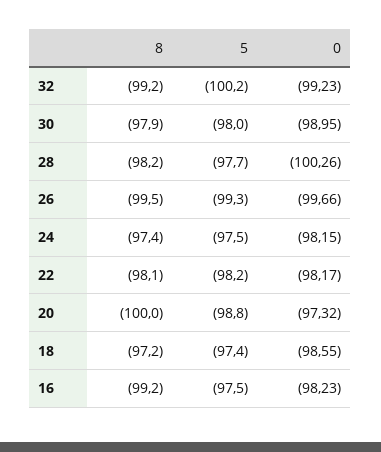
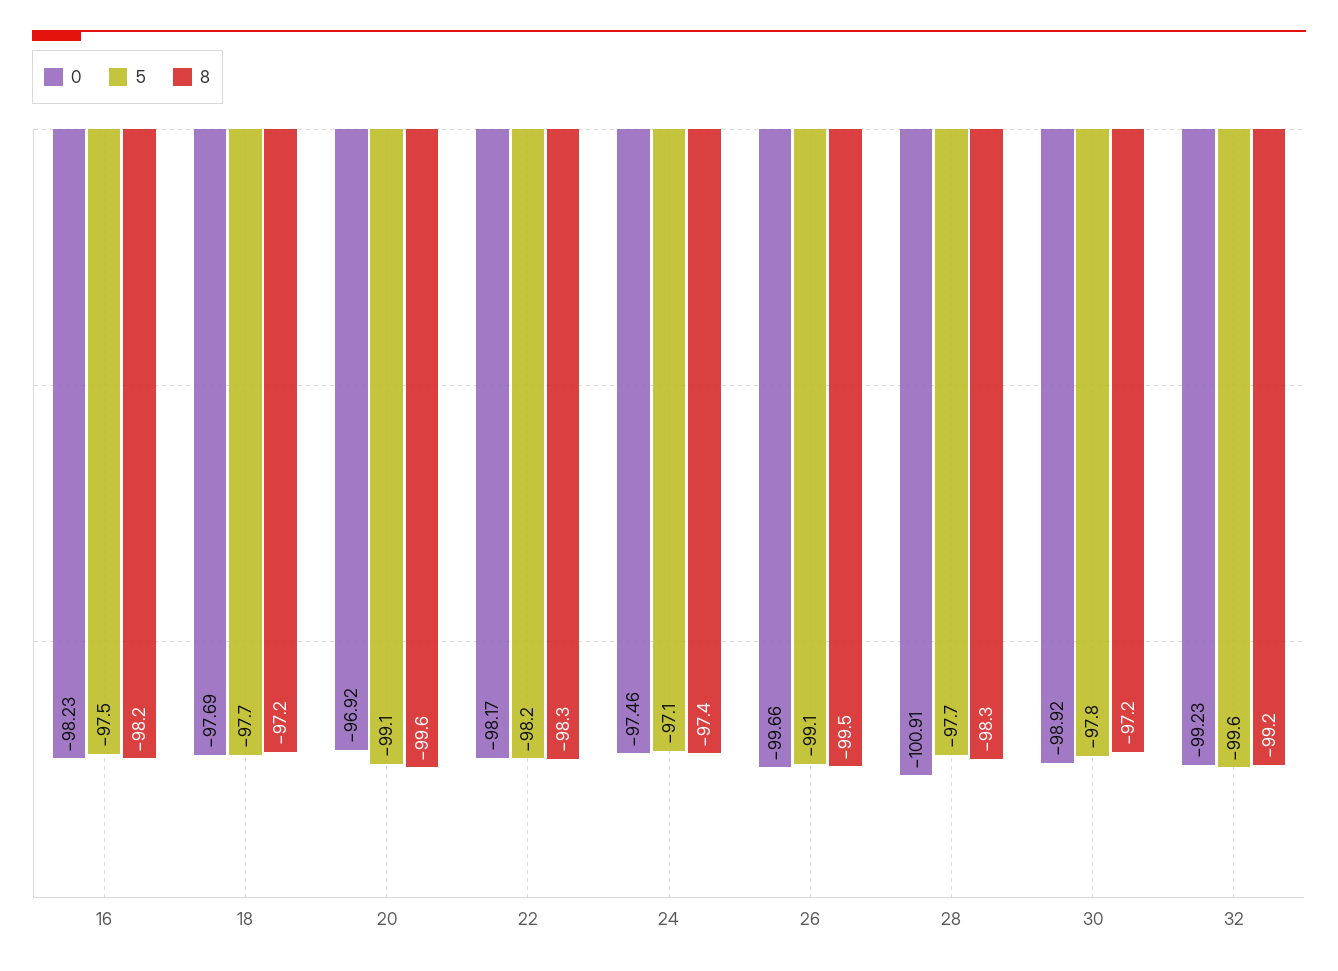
5, 32: -100.2 -> -99.6
8, 30: -97.9 -> -97.2
5, 30: -98 -> -97.8
0, 30: -98.95 -> -98.92
8, 28: -98.2 -> -98.3
0, 28: -100.26 -> -100.91
5, 26: -99.3 -> -99.1
5, 24: -97.5 -> -97.1
0, 24: -98.15 -> -97.46
8, 22: -98.1 -> -98.3
8, 20: -100 -> -99.6
5, 20: -98.8 -> -99.1
0, 20: -97.32 -> -96.92
5, 18: -97.4 -> -97.7
0, 18: -98.55 -> -97.69
8, 16: -99.2 -> -98.2

